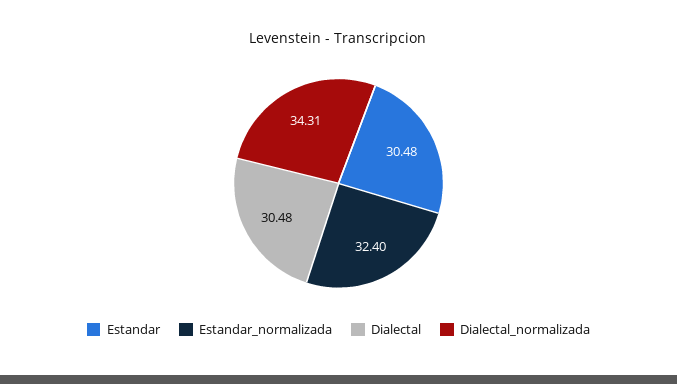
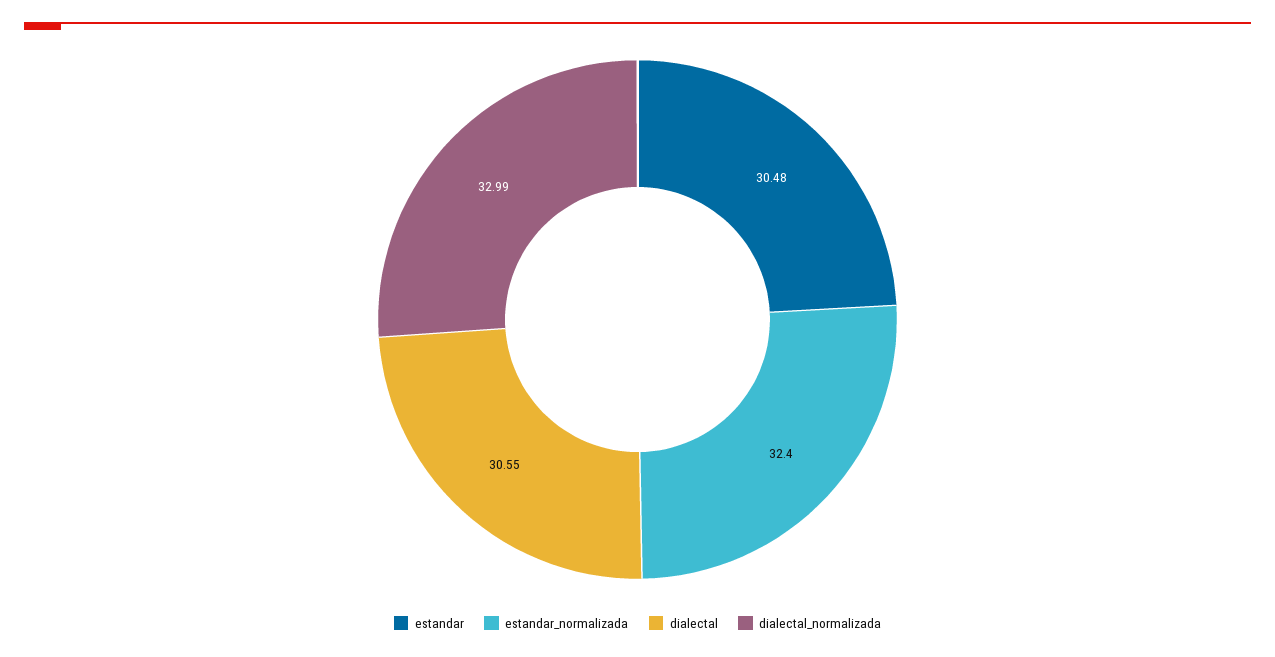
Dialectal: 30.48 -> 30.55
Dialectal_normalizada: 34.31 -> 32.99

